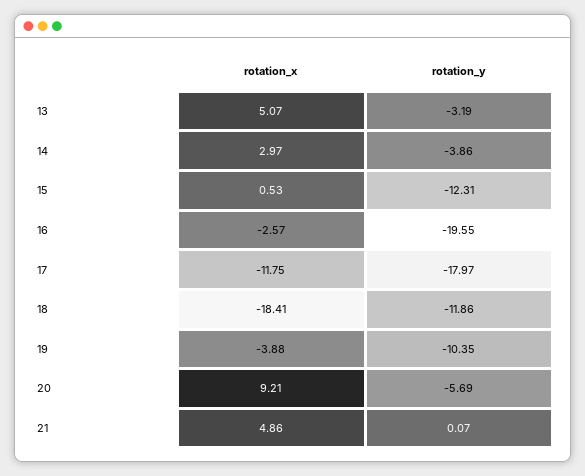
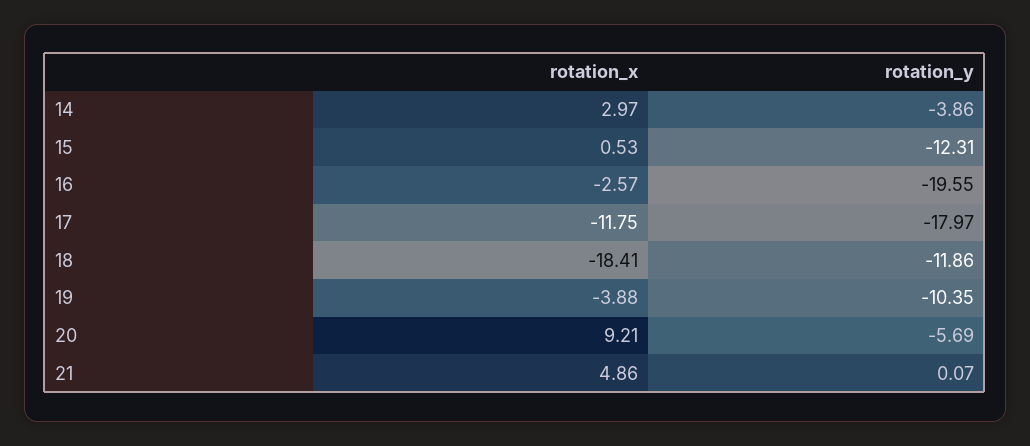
rotation_x, 13: 5.07 -> none
rotation_y, 13: -3.19 -> none

